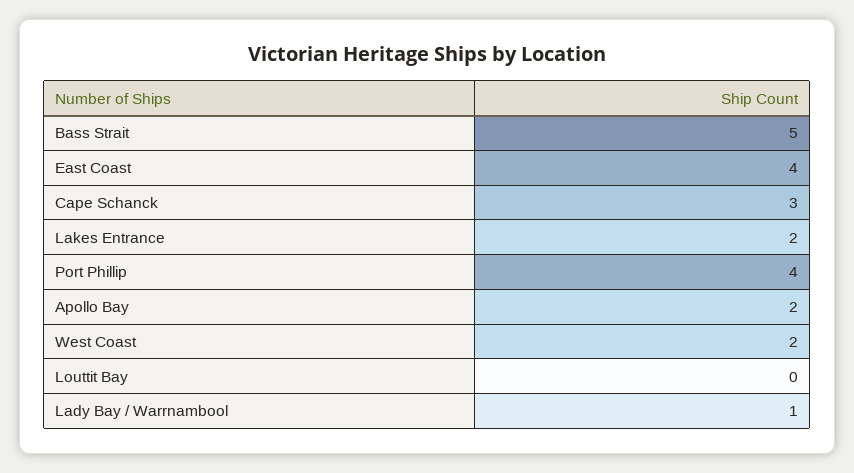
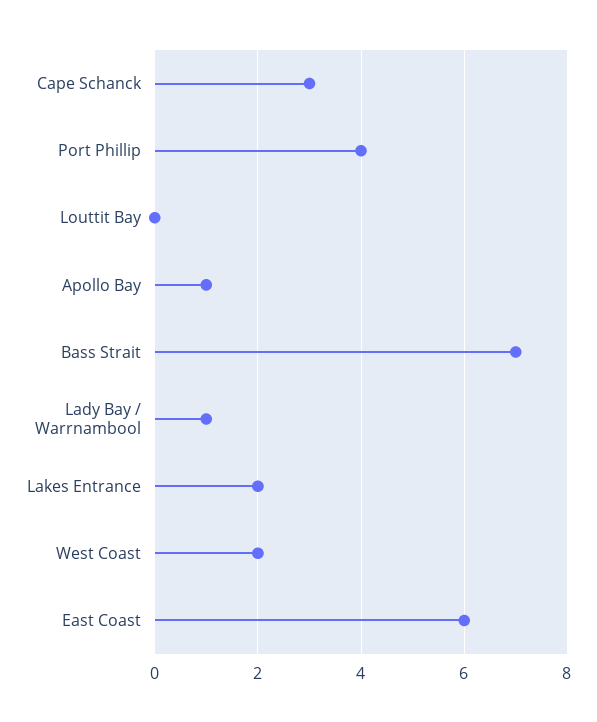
Bass Strait: 5 -> 7
East Coast: 4 -> 6
Apollo Bay: 2 -> 1

